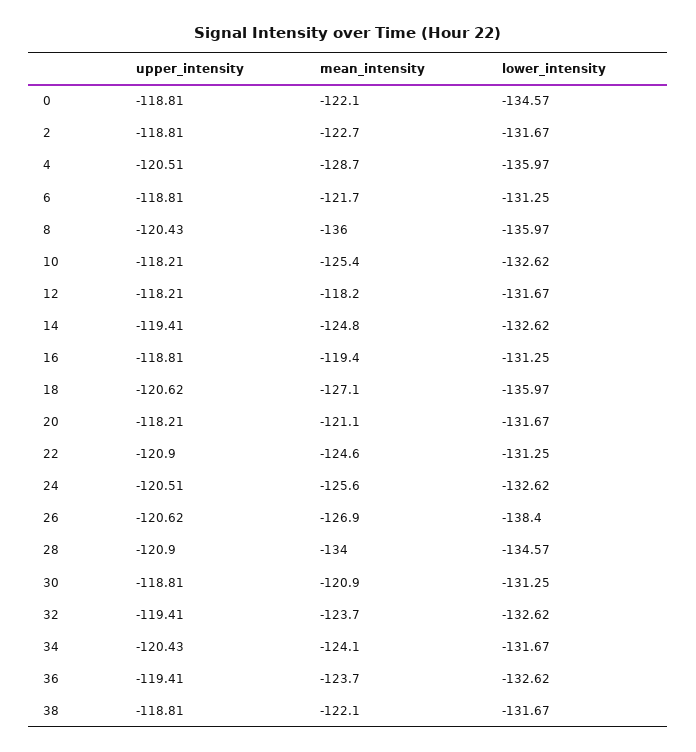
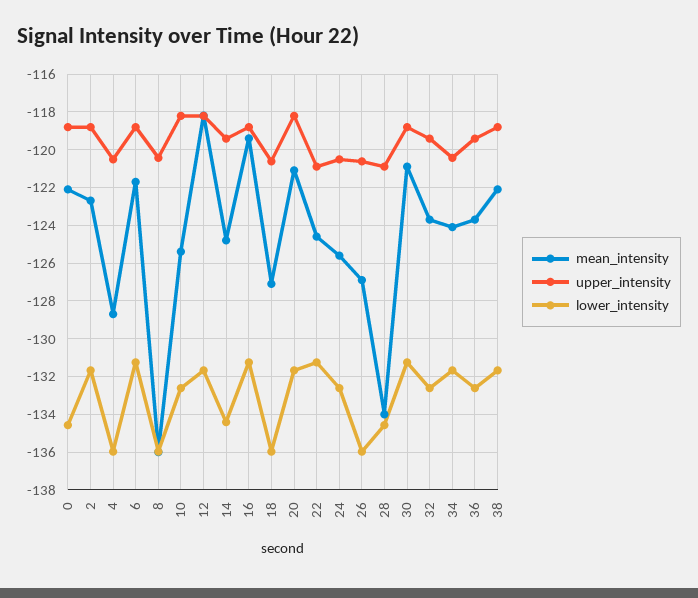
lower_intensity, 14: -132.62 -> -134.5
lower_intensity, 26: -138.4 -> -136

